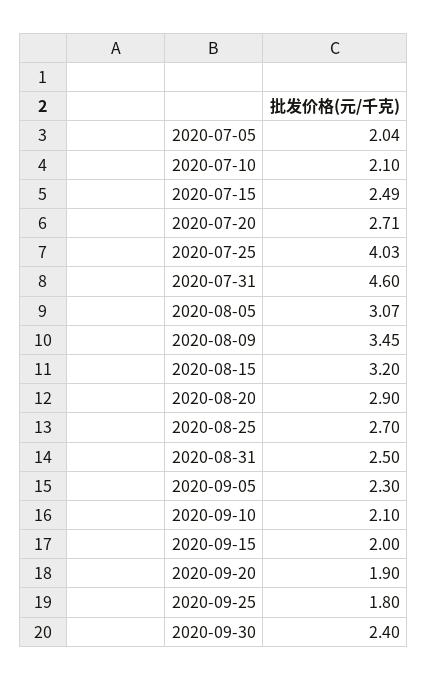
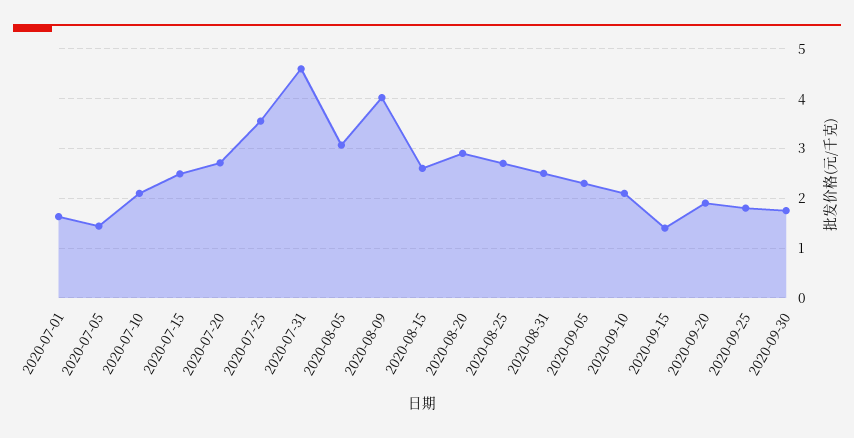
2020-07-05: 2.04 -> 1.4
2020-07-25: 4.03 -> 3.6
2020-08-09: 3.45 -> 4
2020-08-15: 3.2 -> 2.6
2020-09-15: 2 -> 1.4
2020-09-30: 2.4 -> 1.8
2020-07-01: none -> 1.6

